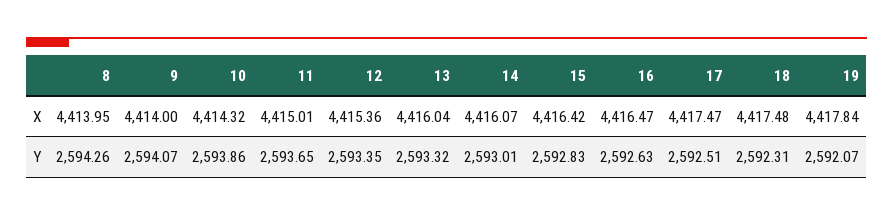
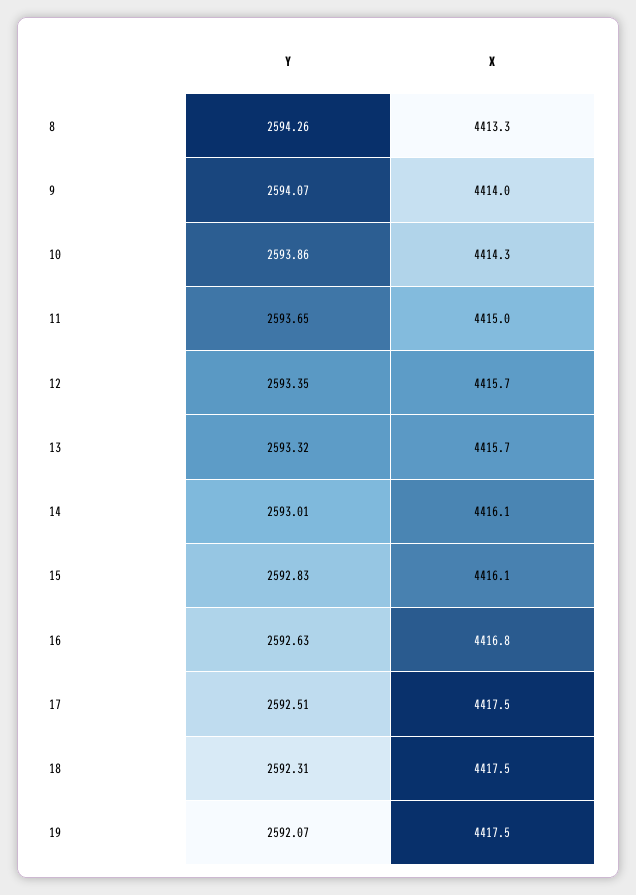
8, X: 4413.95 -> 4413.3
12, X: 4415.36 -> 4415.7
13, X: 4416.04 -> 4415.7
15, X: 4416.42 -> 4416.1
16, X: 4416.47 -> 4416.8
19, X: 4417.84 -> 4417.5

